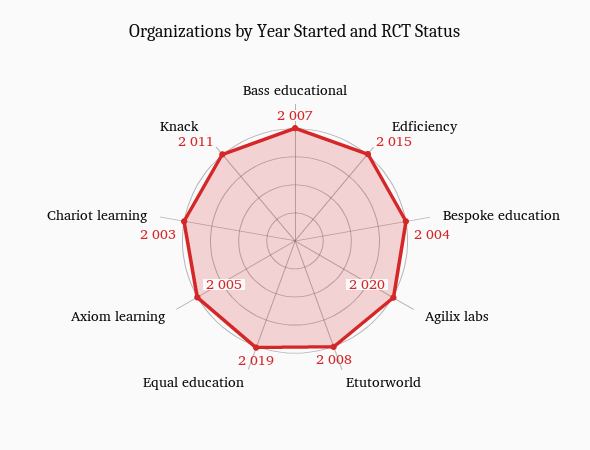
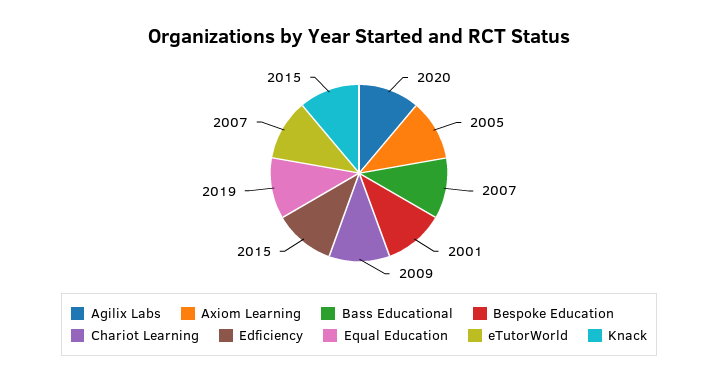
Bespoke education: 2004 -> 2001
Etutorworld: 2008 -> 2007
Chariot learning: 2003 -> 2009
Knack: 2011 -> 2015

